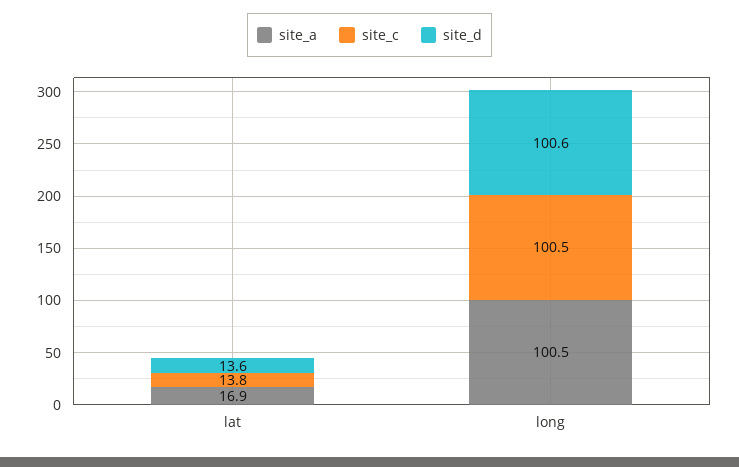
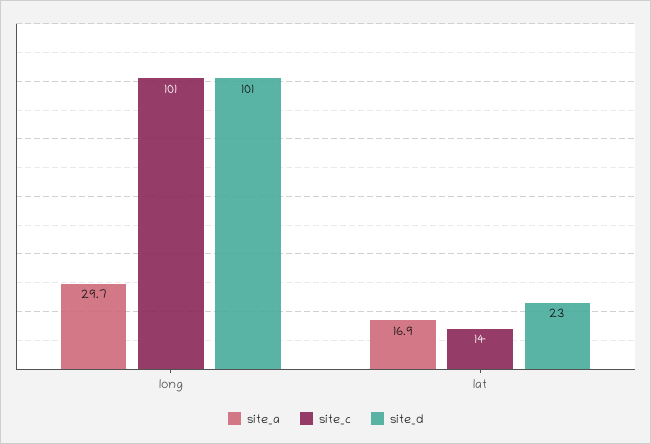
site_d, lat: 13.6 -> 23
site_a, long: 100.5 -> 29.7

